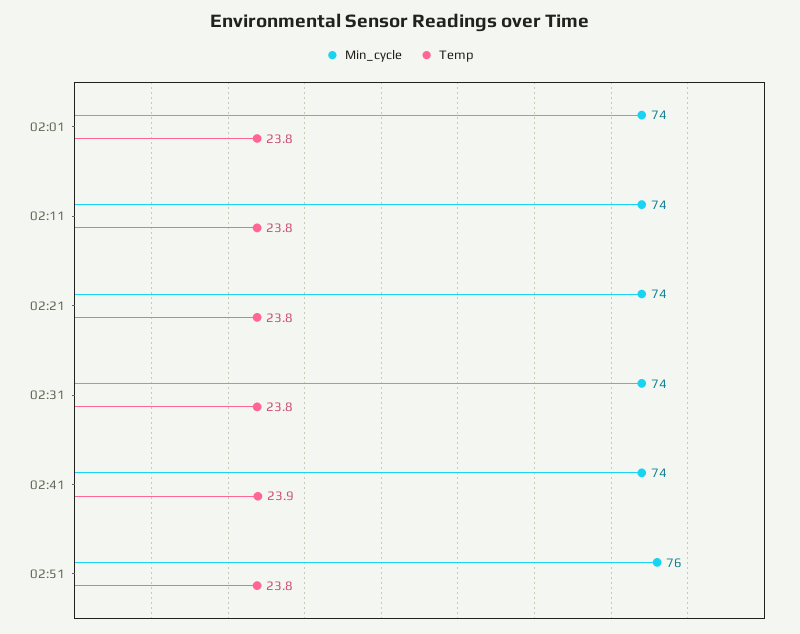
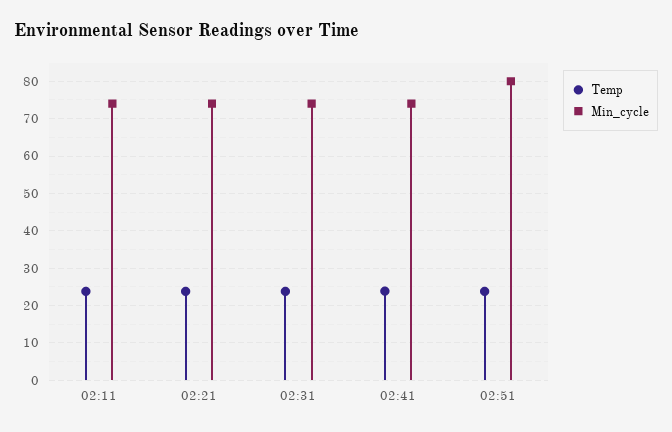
Min_cycle, 02:01: 74 -> none
Temp, 02:01: 23.8 -> none
Min_cycle, 02:51: 76 -> 80

